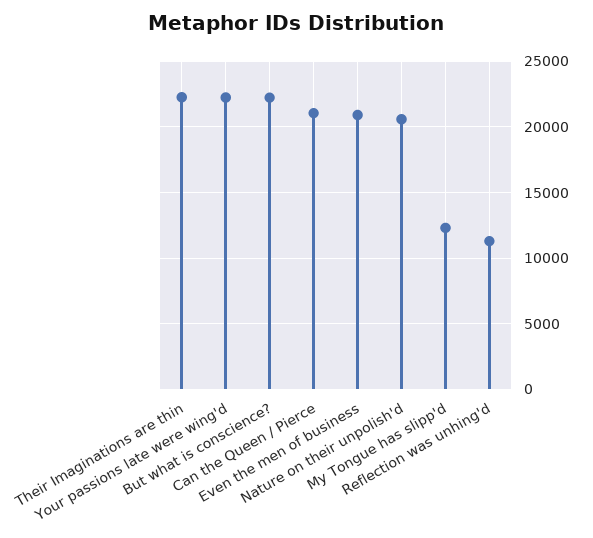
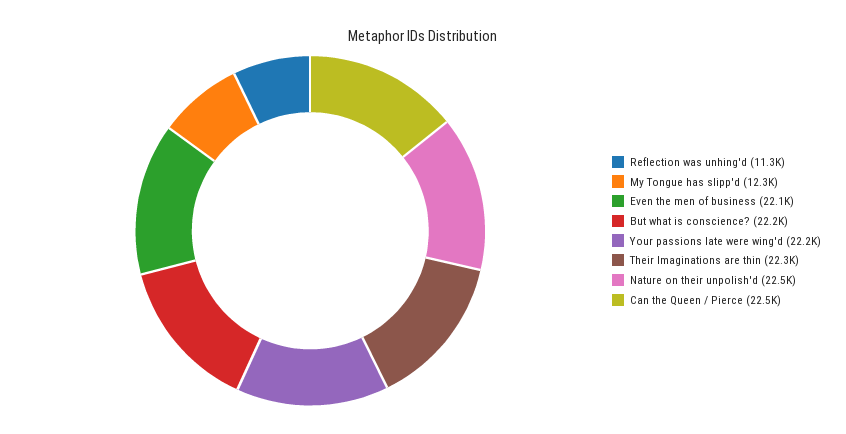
Can the Queen / Pierce: 21000 -> 22500
Even the men of business: 21000 -> 22100
Nature on their unpolish'd: 20500 -> 22500

